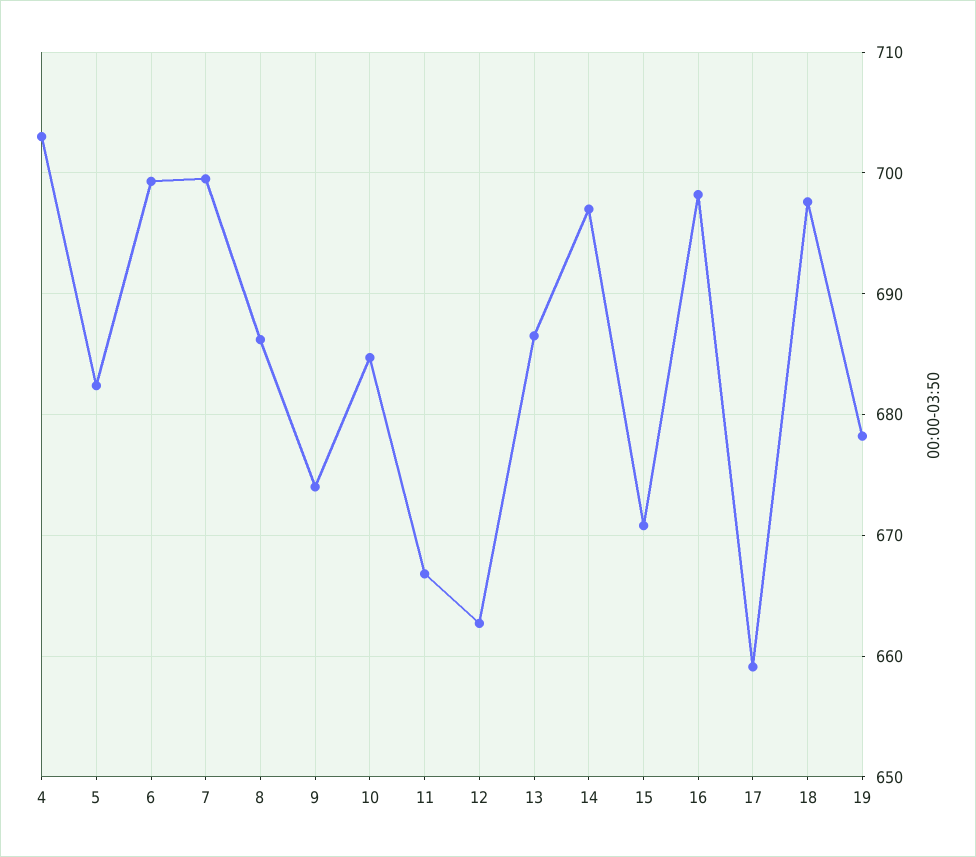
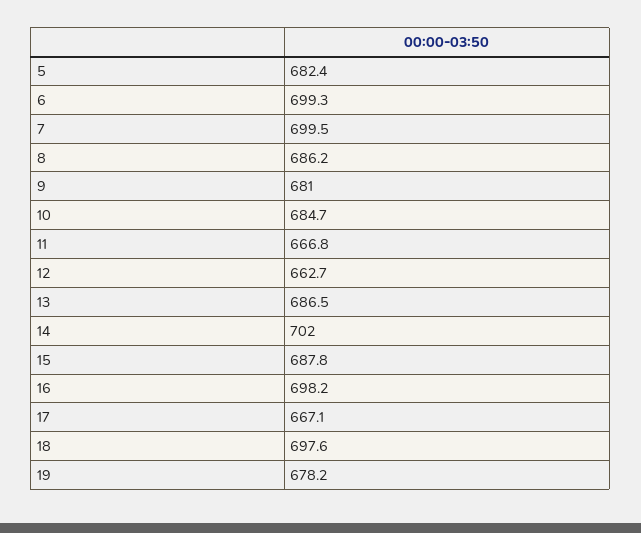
4: 703 -> none
9: 674 -> 681
14: 697 -> 702
15: 671 -> 687.8
17: 659 -> 667.1

